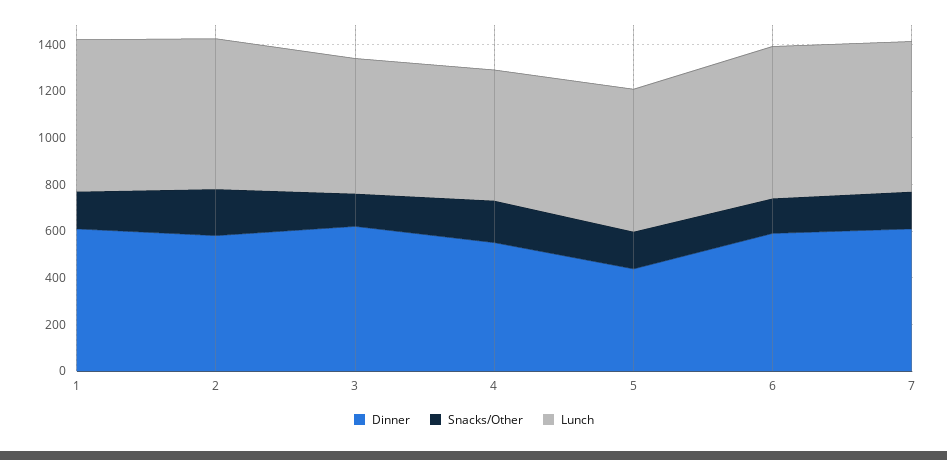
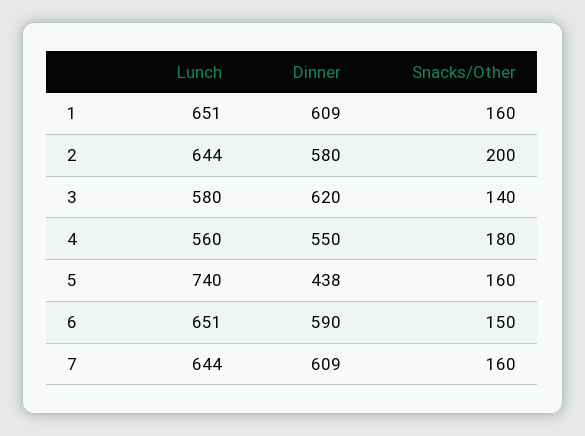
Lunch, 5: 600 -> 740

